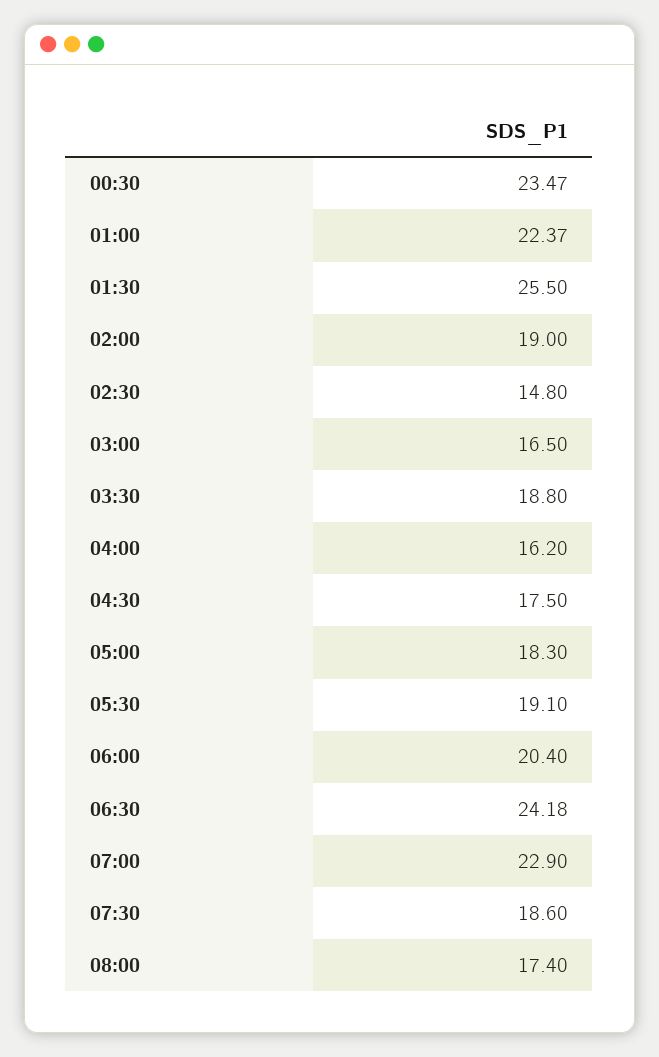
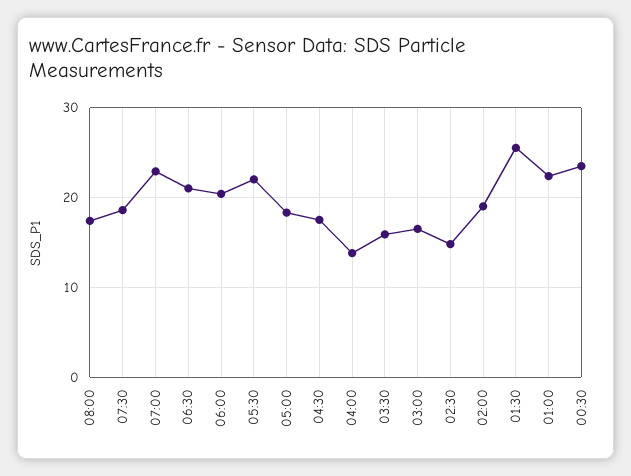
03:30: 18.8 -> 16
04:00: 16.2 -> 14
05:30: 19.1 -> 22
06:30: 24.18 -> 21

